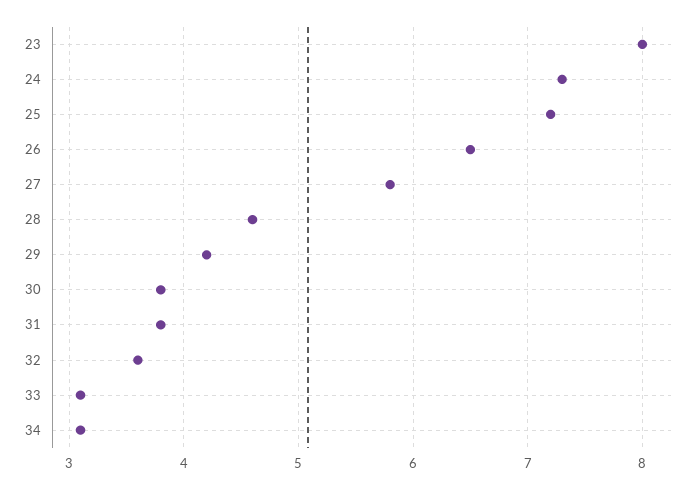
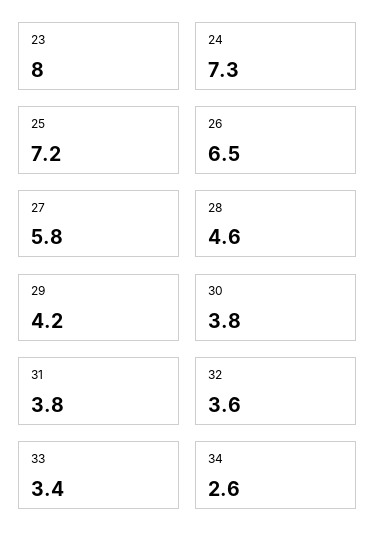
33: 3.1 -> 3.4
34: 3.1 -> 2.6

